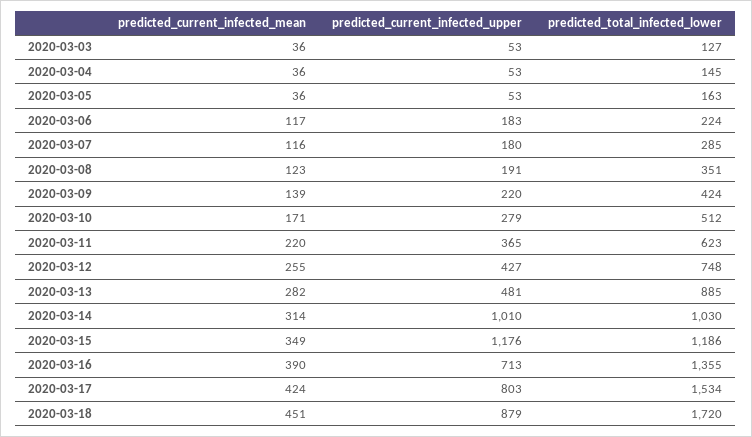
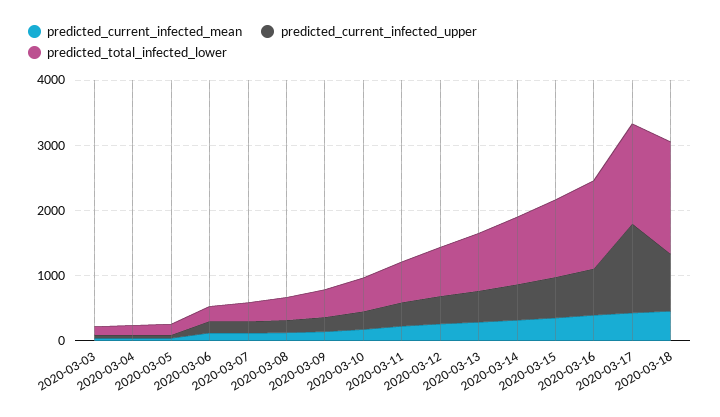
predicted_current_infected_upper, 2020-03-14: 1010 -> 600
predicted_current_infected_upper, 2020-03-15: 1176 -> 600
predicted_current_infected_upper, 2020-03-17: 803 -> 1400

